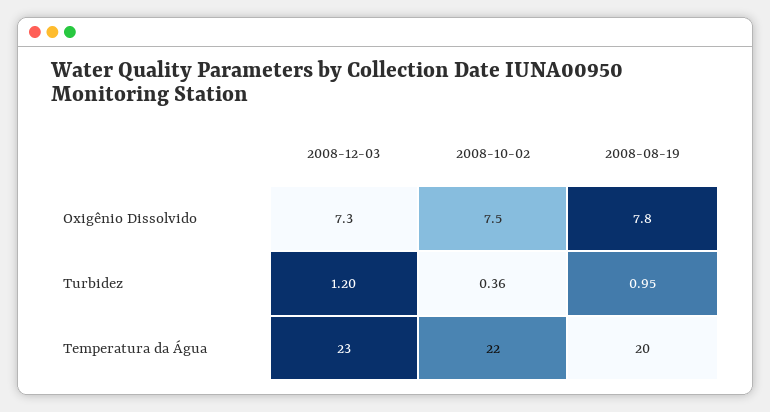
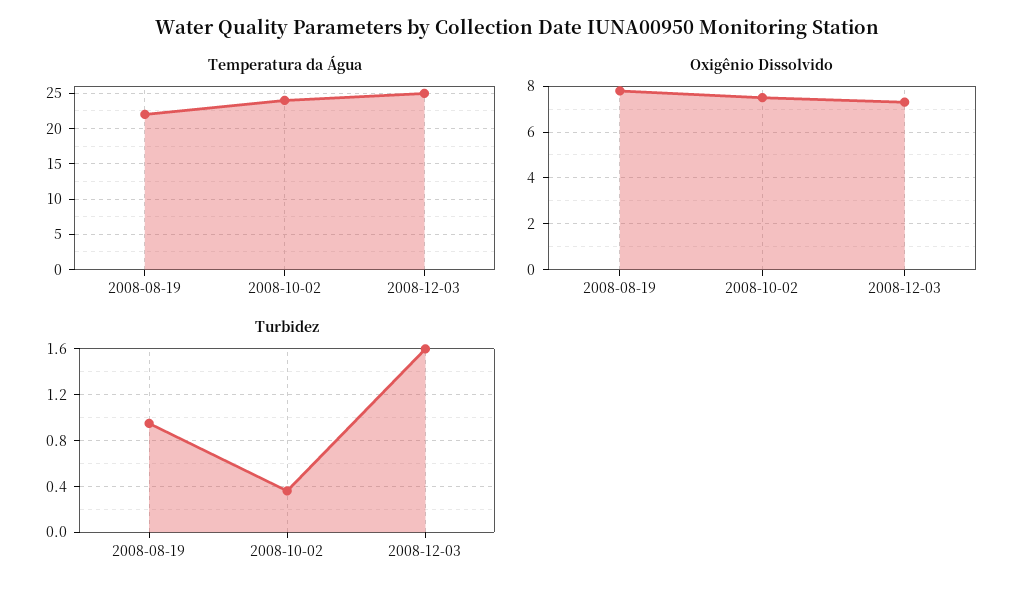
Turbidez, 2008-12-03: 1.2 -> 1.6
Temperatura da Água, 2008-12-03: 23 -> 25
Temperatura da Água, 2008-10-02: 22 -> 24
Temperatura da Água, 2008-08-19: 20 -> 22

